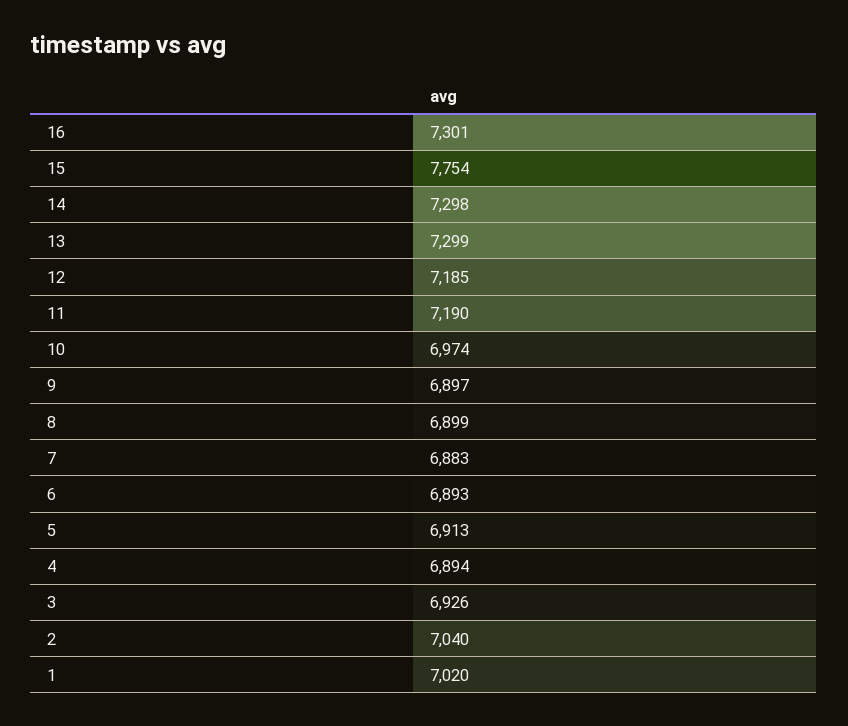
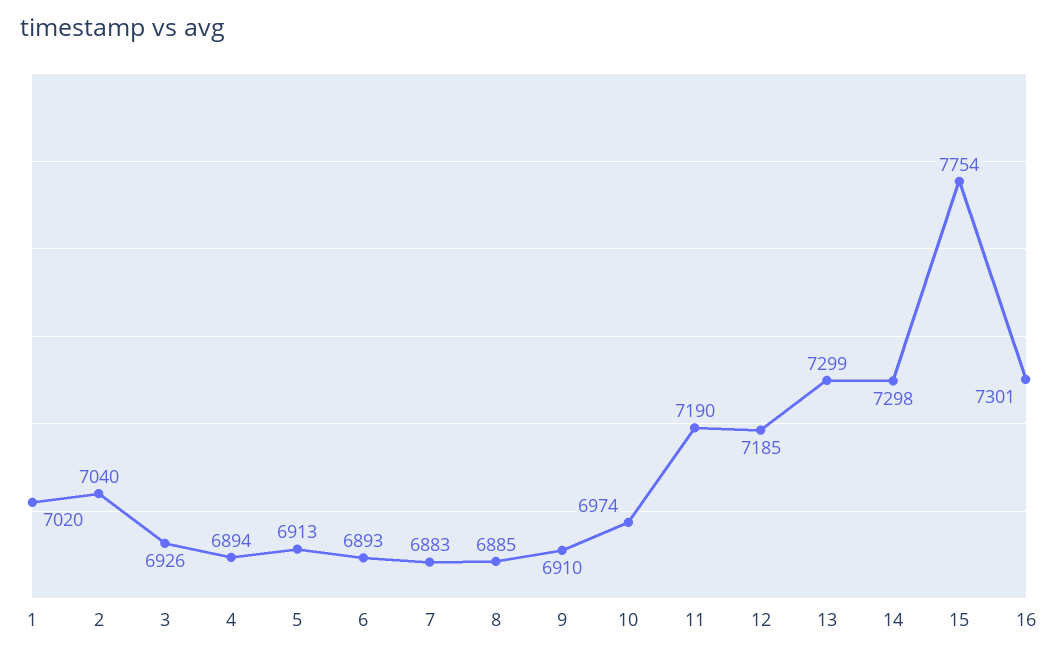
9: 6897 -> 6910
8: 6899 -> 6885

